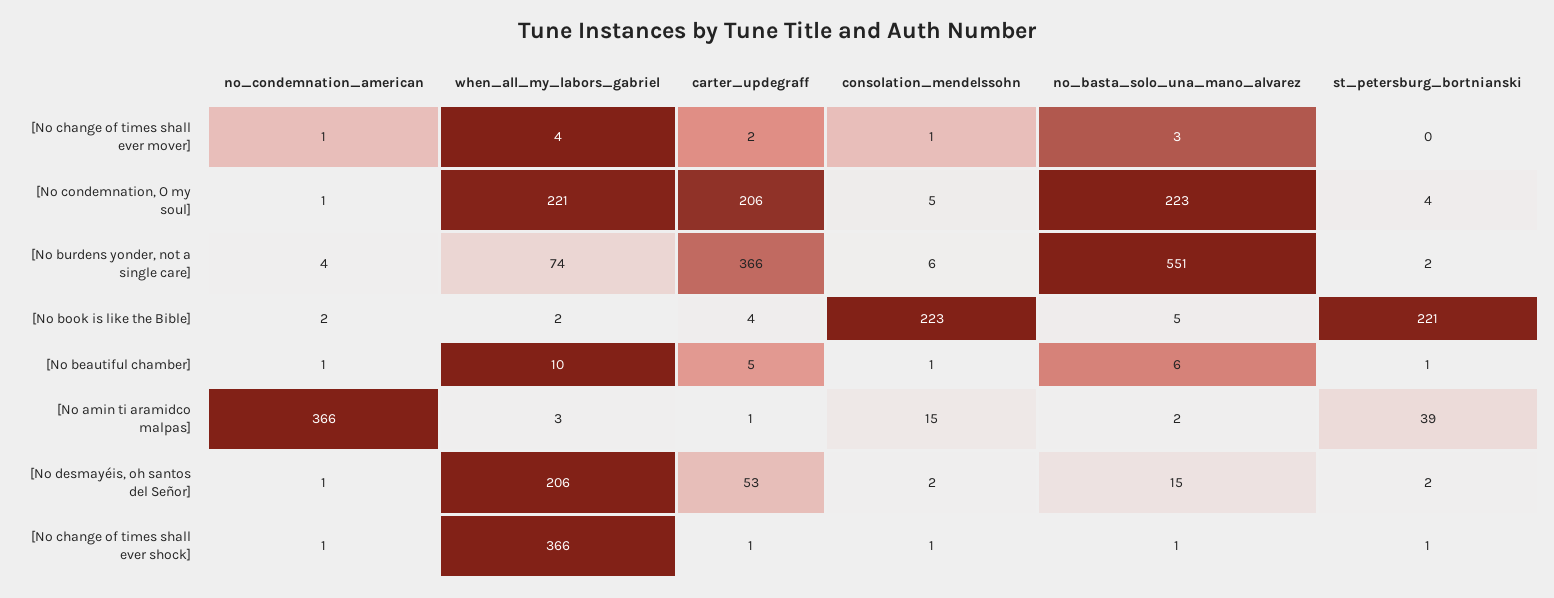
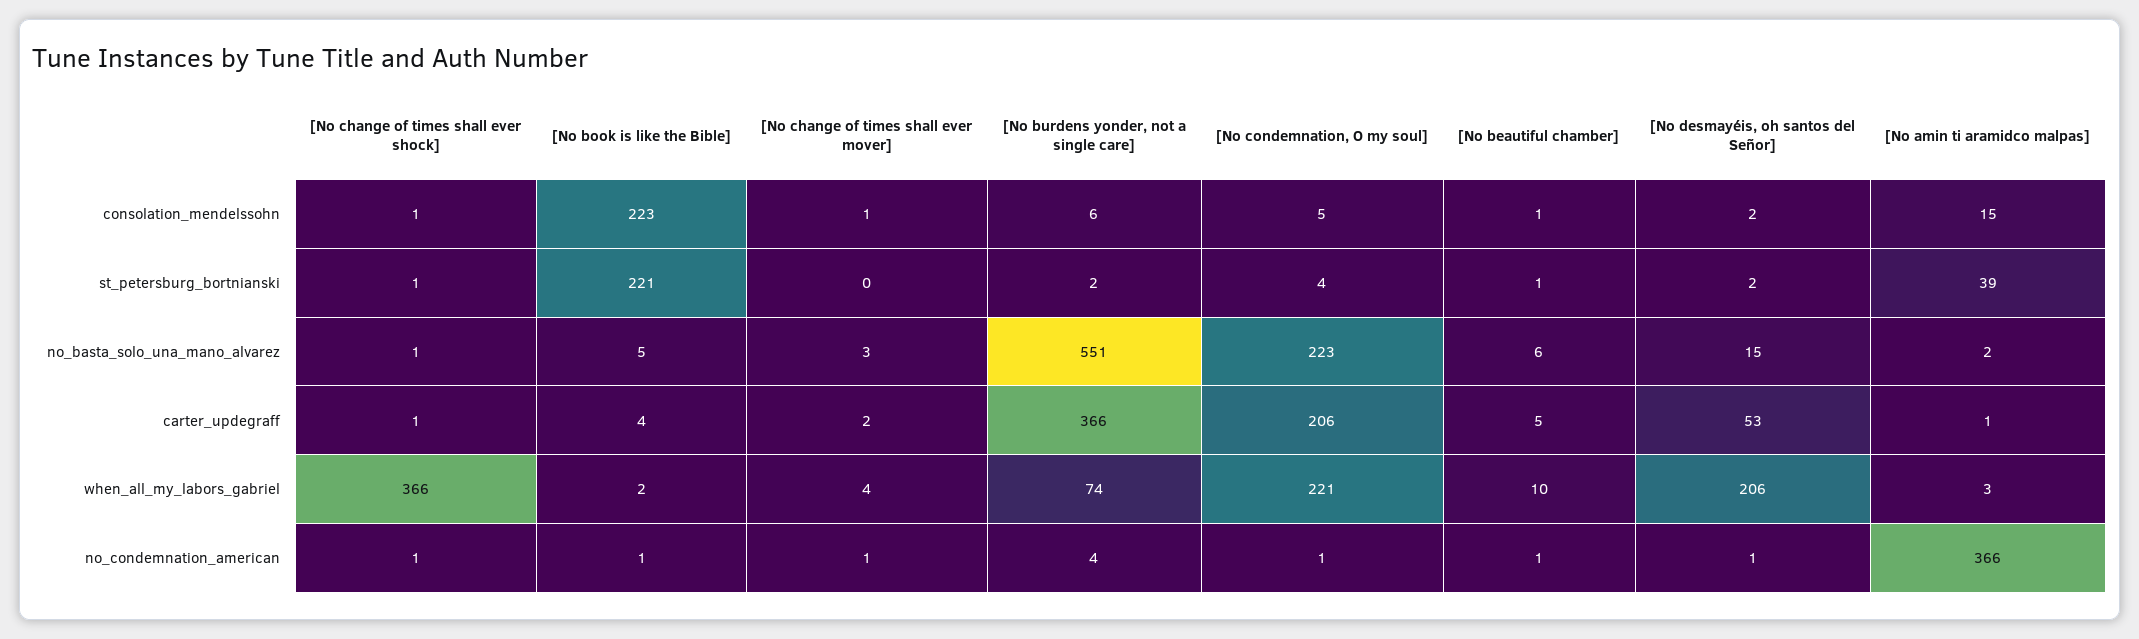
no_condemnation_american, [No book is like the Bible]: 2 -> 1

